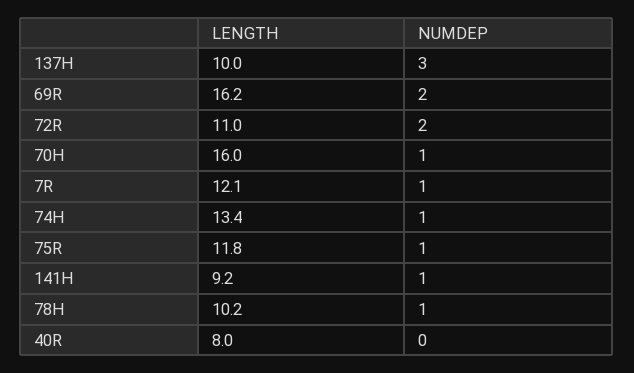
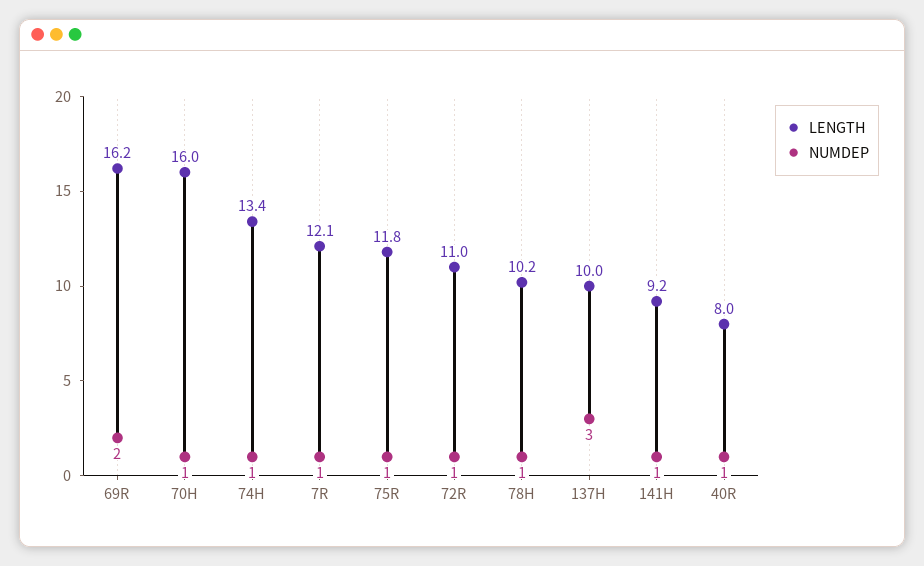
NUMDEP, 72R: 2 -> 1
NUMDEP, 40R: 0 -> 1

